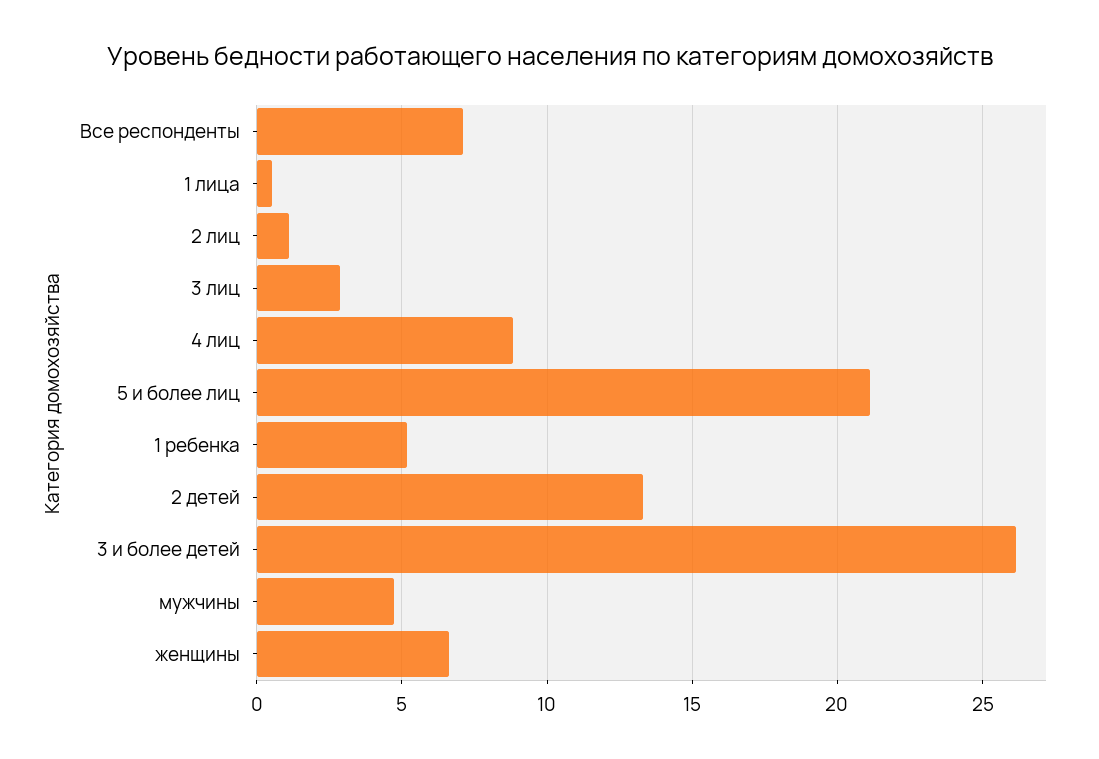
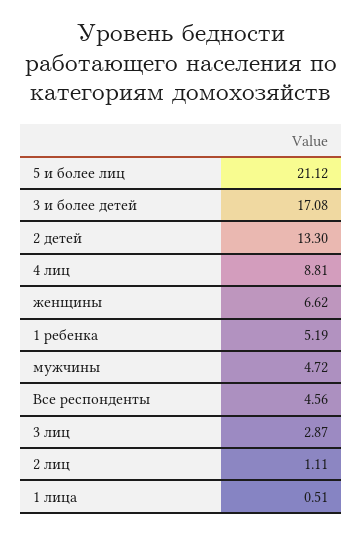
Все респонденты: 7 -> 4.56
3 и более детей: 26 -> 17.08

